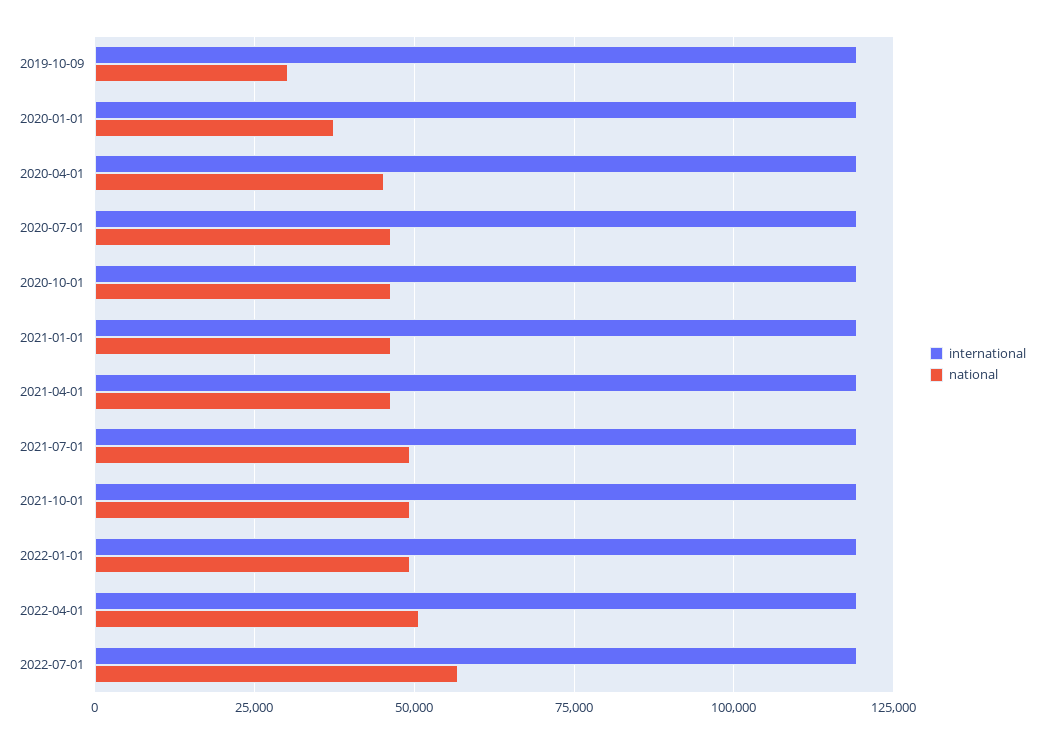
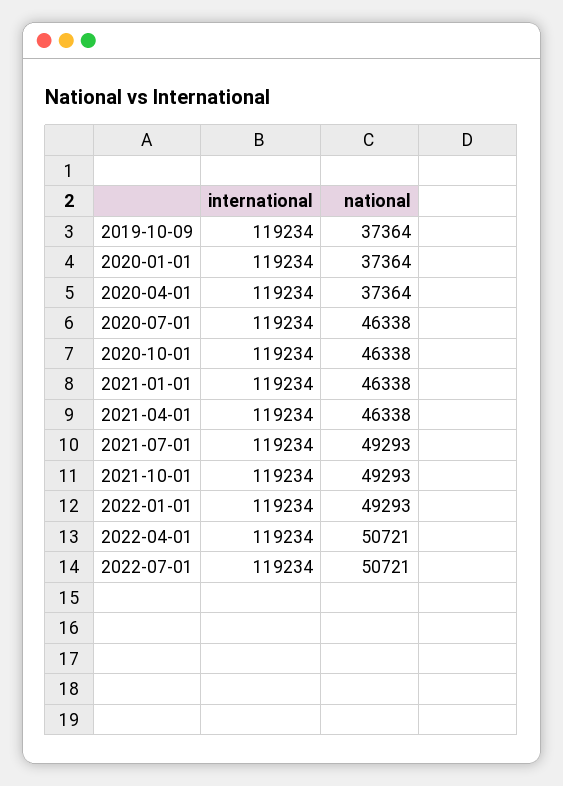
national, 2019-10-09: 30000 -> 37364
national, 2020-04-01: 45000 -> 37364
national, 2022-07-01: 57500 -> 50721

